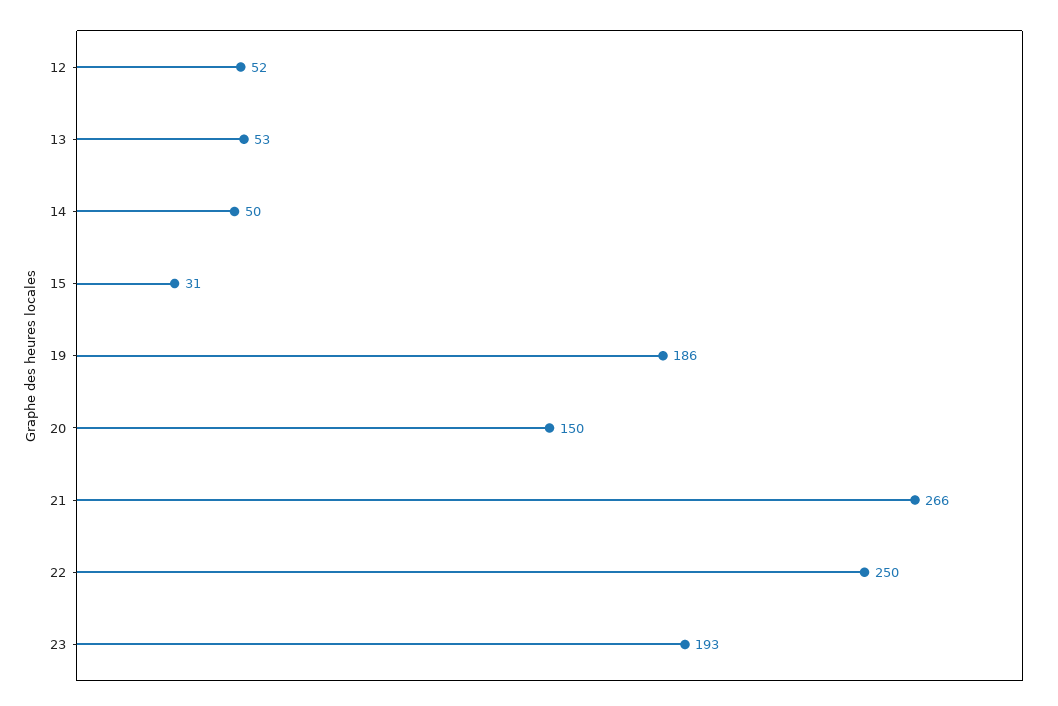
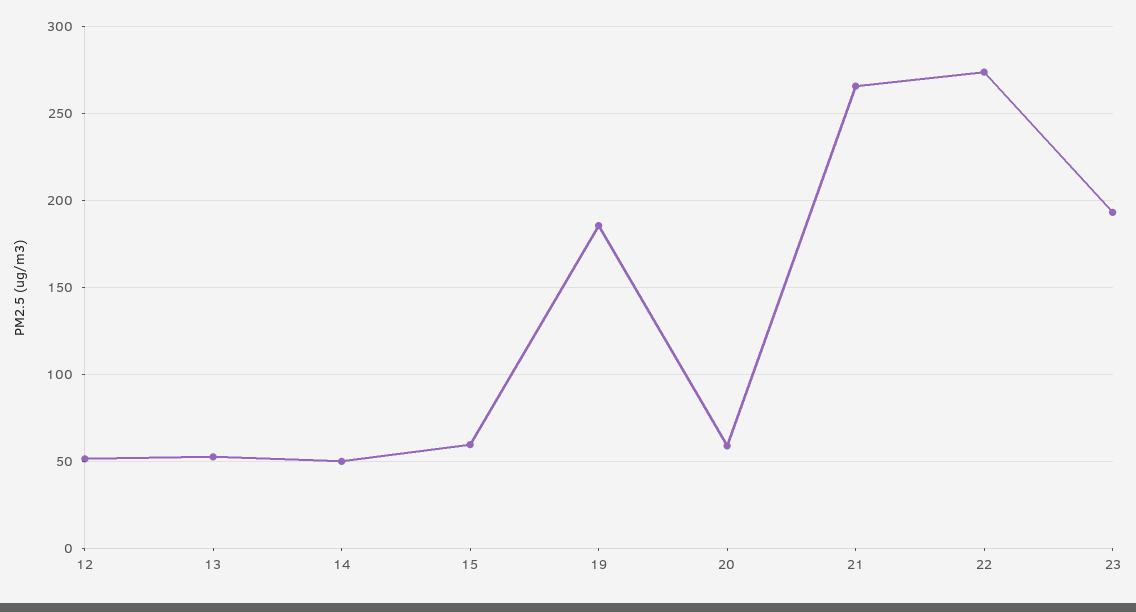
15: 31 -> 60
20: 150 -> 60
22: 250 -> 275

